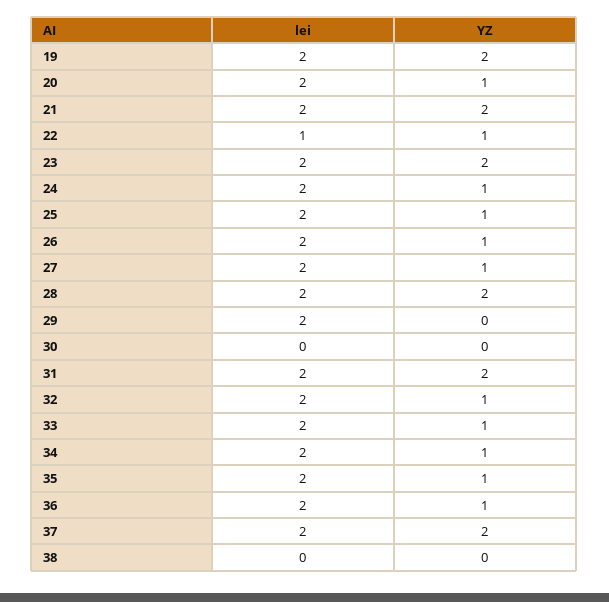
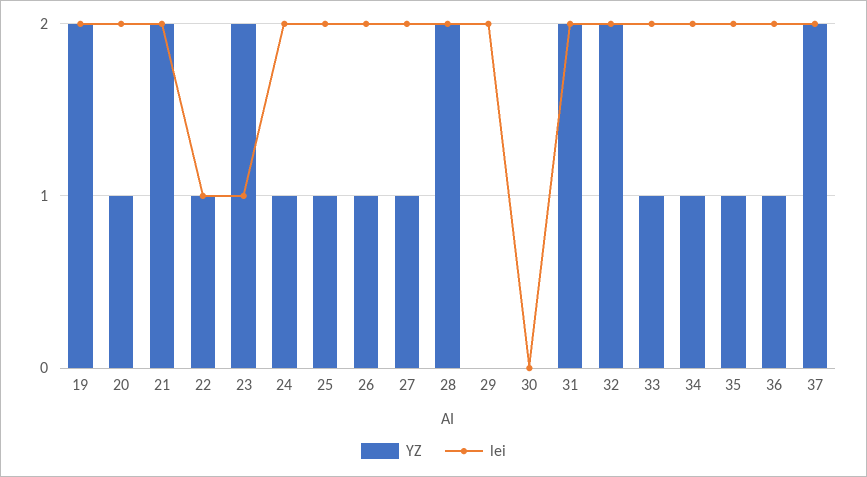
lei, 23: 2 -> 1
YZ, 32: 1 -> 2
lei, 38: 0 -> none
YZ, 38: 0 -> none

